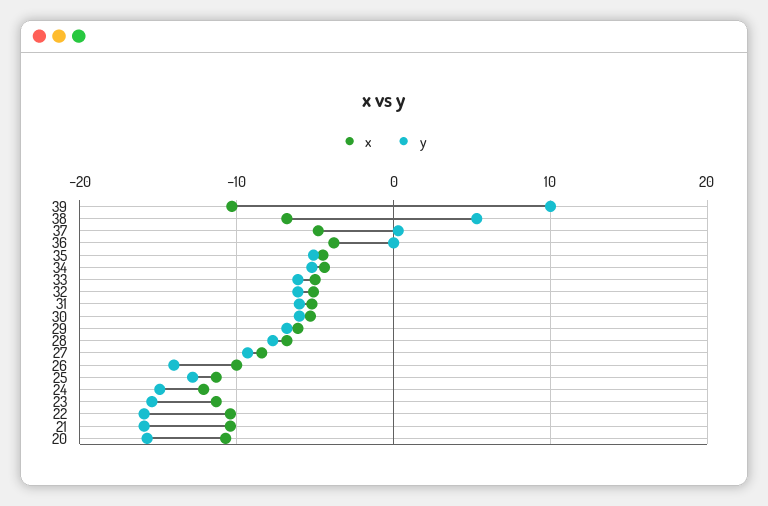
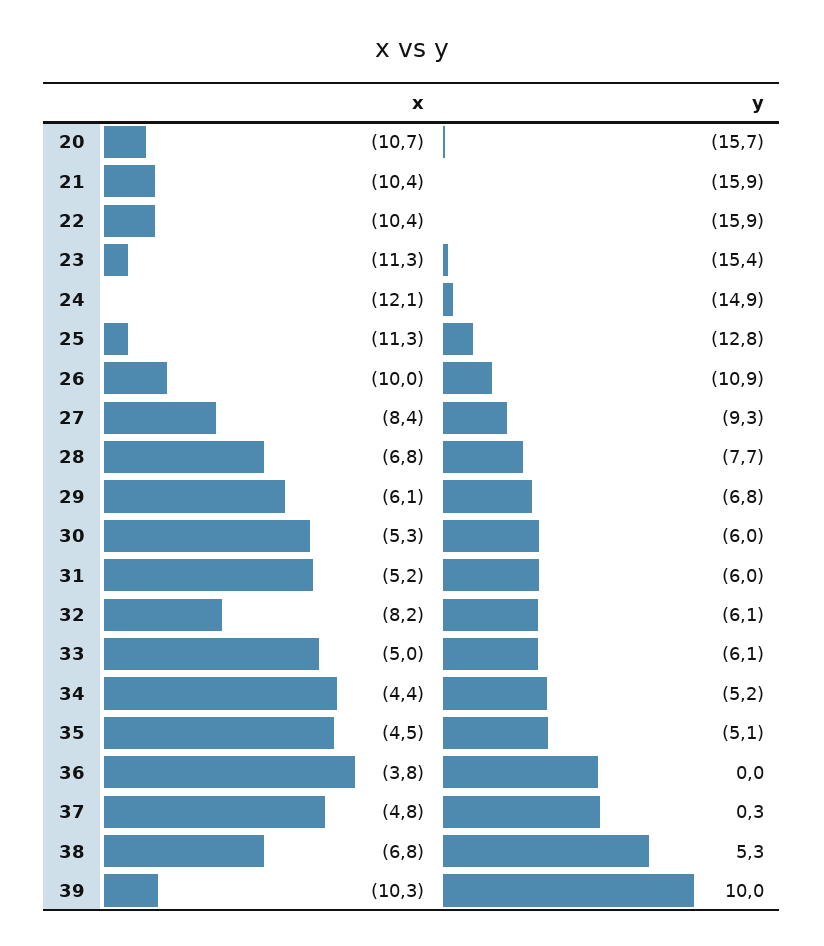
x, 32: -5 -> -8.2
y, 26: -14 -> -10.9

